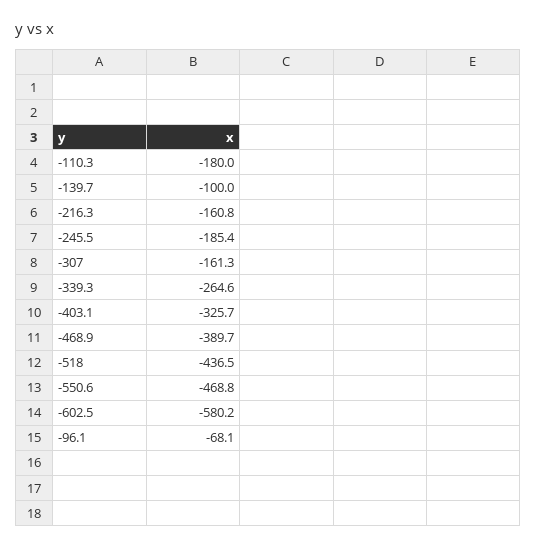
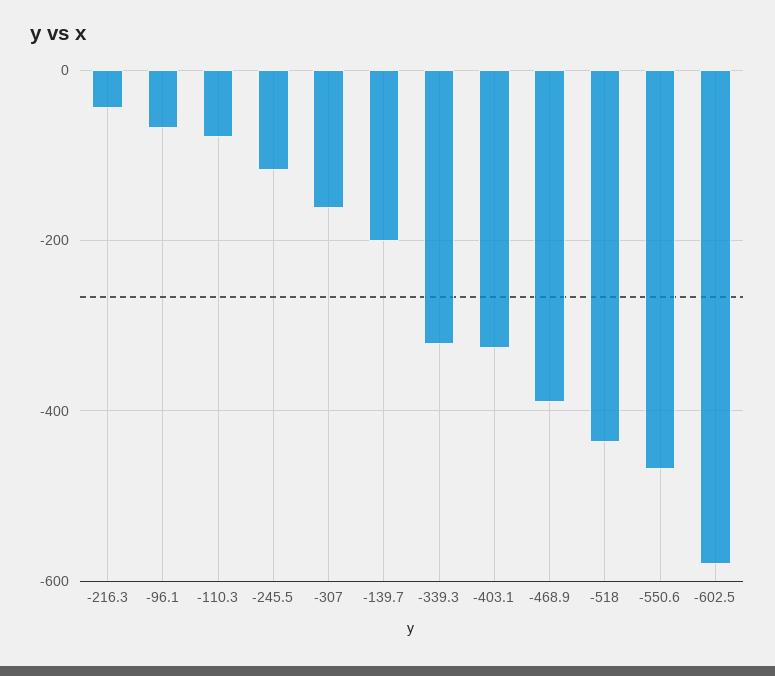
-110.3: -180 -> -80
-139.7: -100 -> -200
-216.3: -160.8 -> -40
-245.5: -185.4 -> -120
-339.3: -264.6 -> -320

